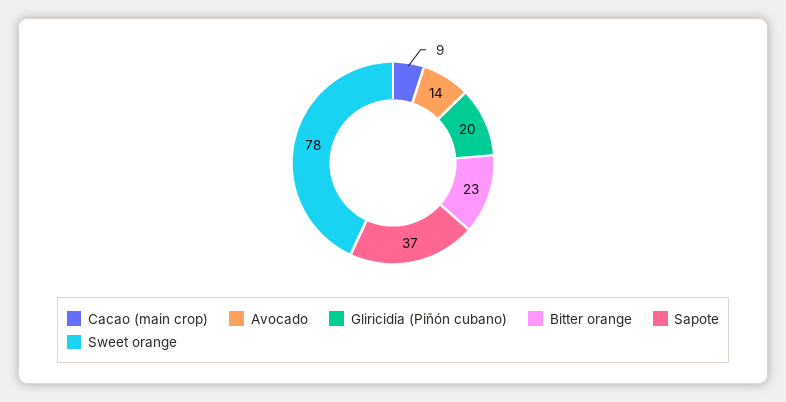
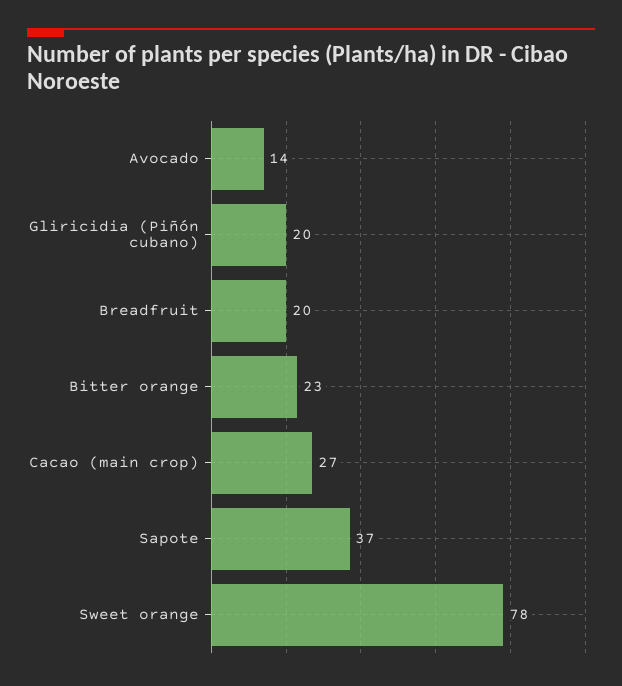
Cacao (main crop): 9 -> 27
Breadfruit: none -> 20

